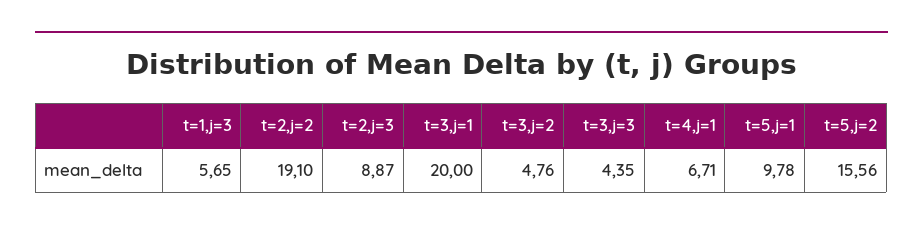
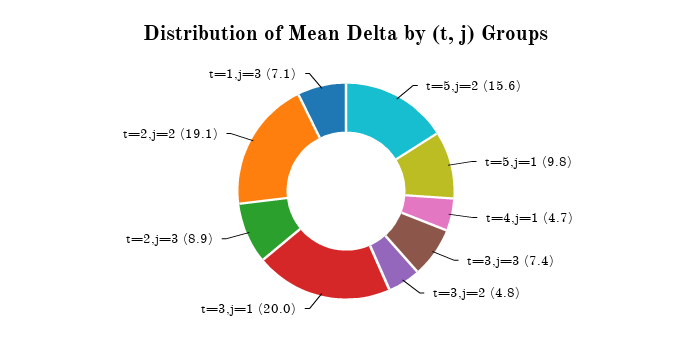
t=1,j=3: 5.65 -> 7.1
t=3,j=3: 4.35 -> 7.4
t=4,j=1: 6.71 -> 4.7

